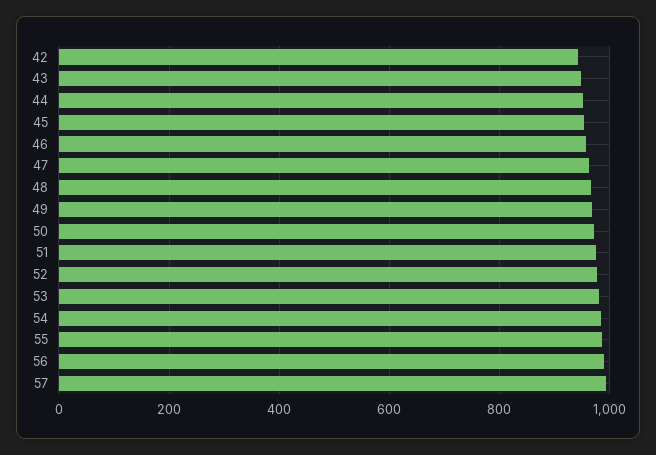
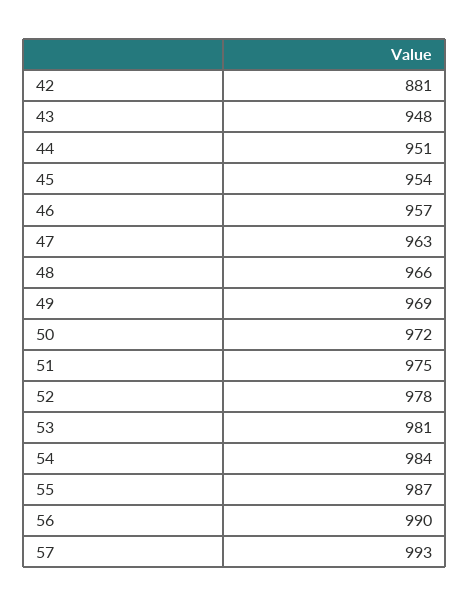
42: 940 -> 881

